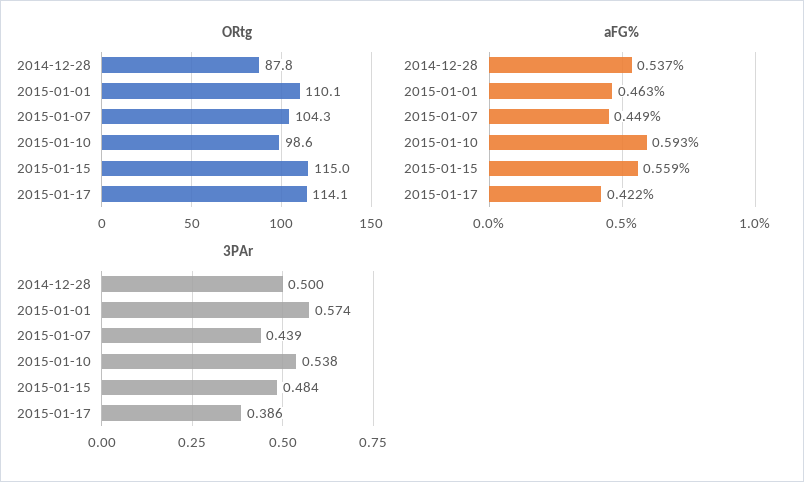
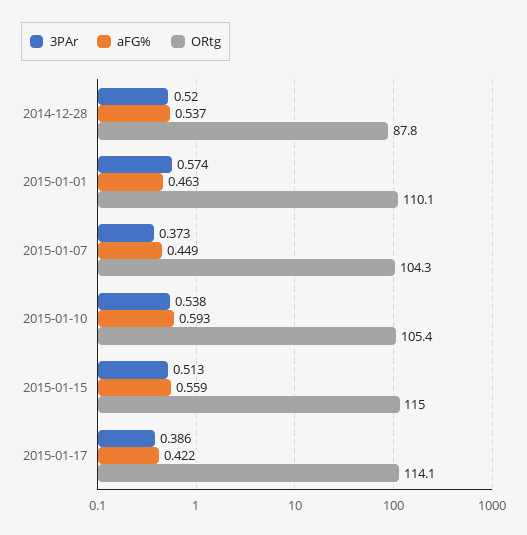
ORtg, 2015-01-10: 98.6 -> 105.4
3PAr, 2014-12-28: 0.5 -> 0.52
3PAr, 2015-01-07: 0.439 -> 0.373
3PAr, 2015-01-15: 0.484 -> 0.513

